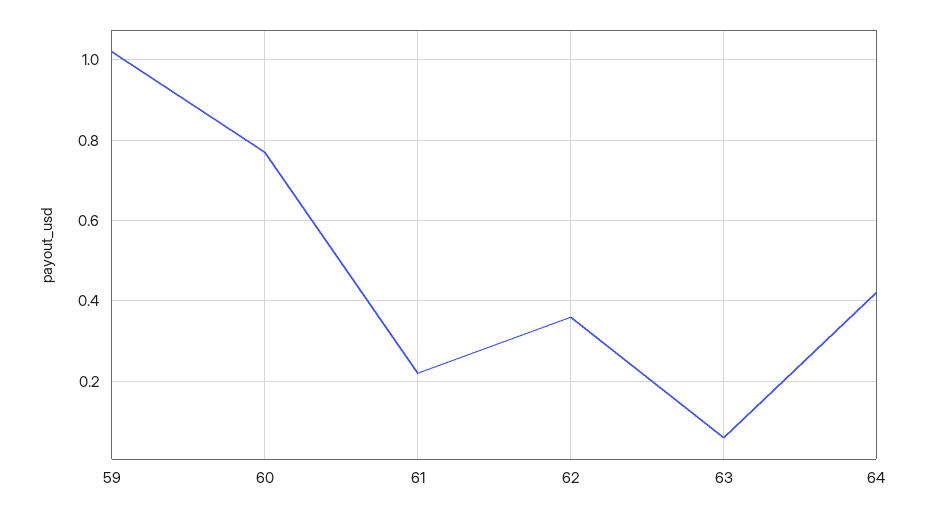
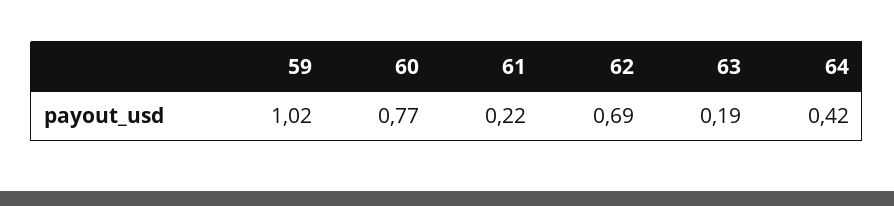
62: 0.35 -> 0.69
63: 0.05 -> 0.19

